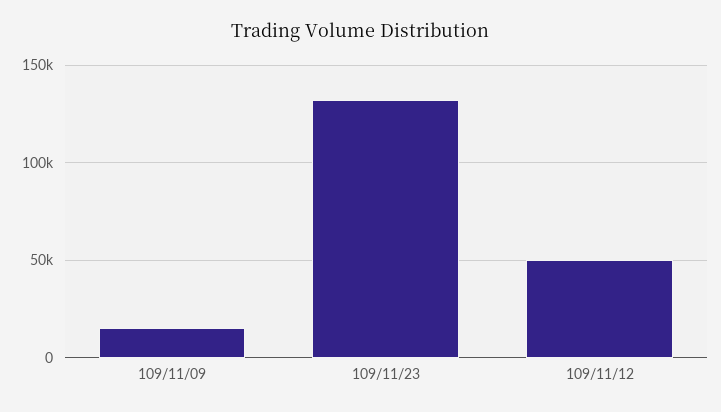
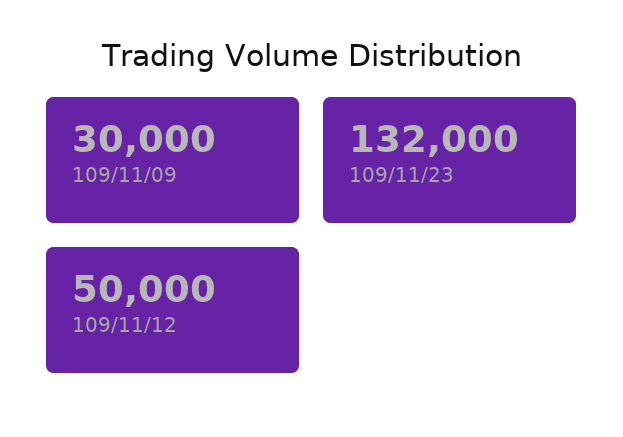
109/11/09: 15000 -> 30000

